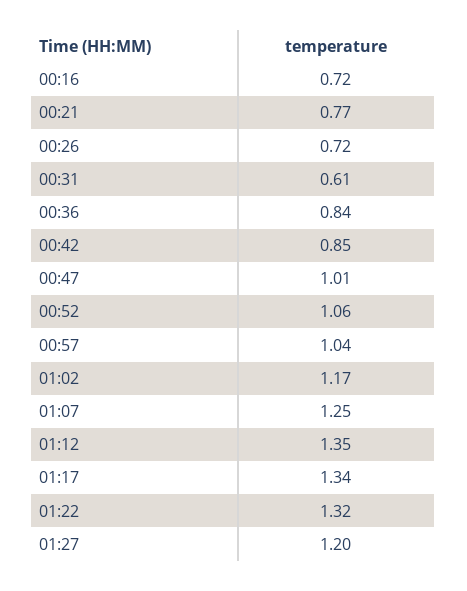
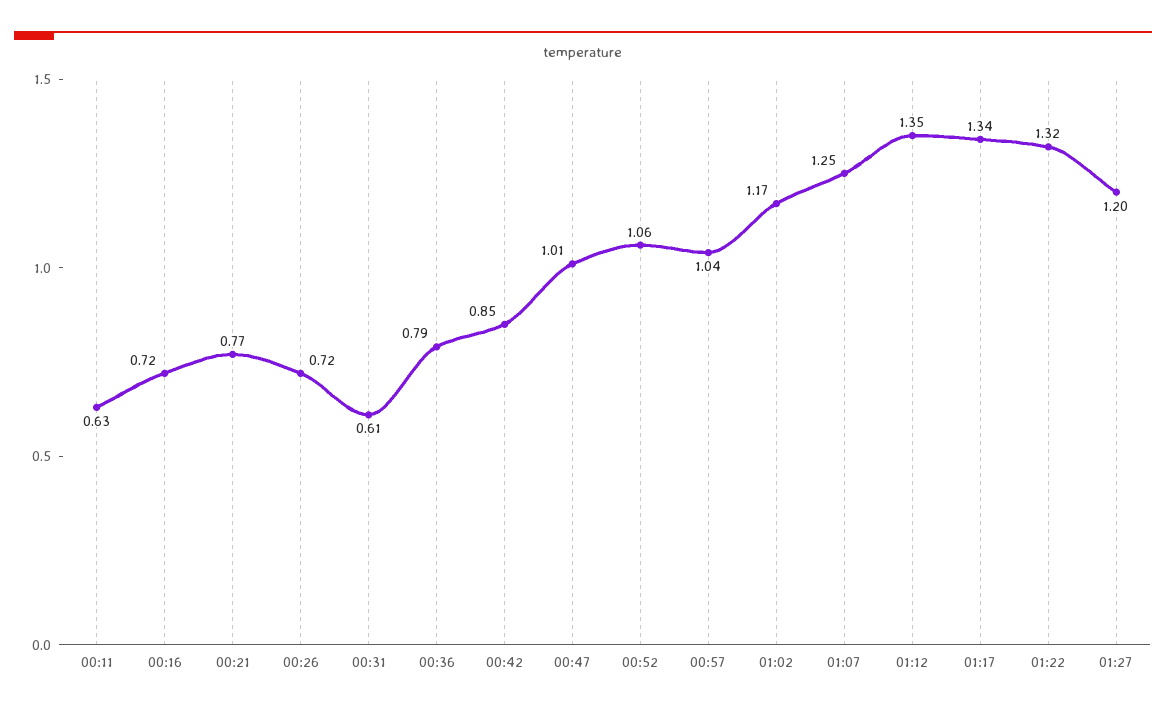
00:36: 0.84 -> 0.79
00:11: none -> 0.63

